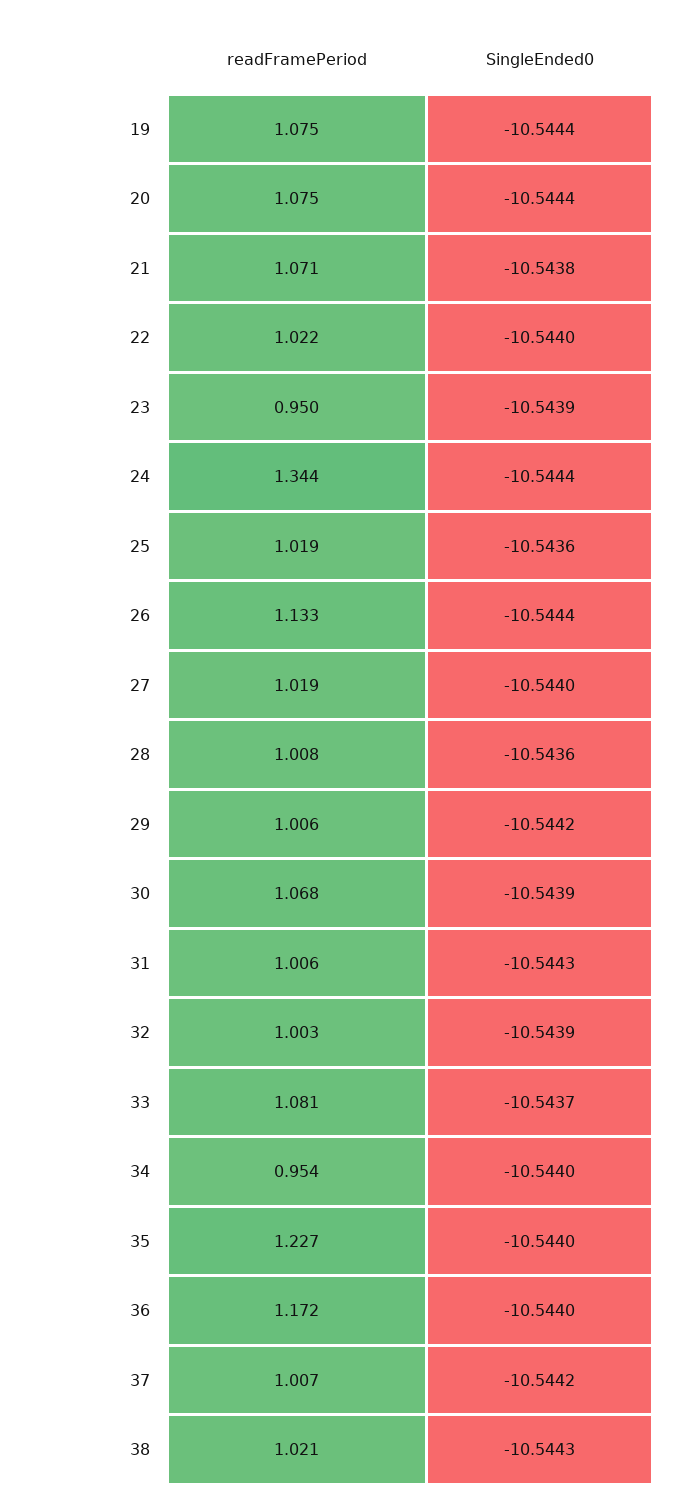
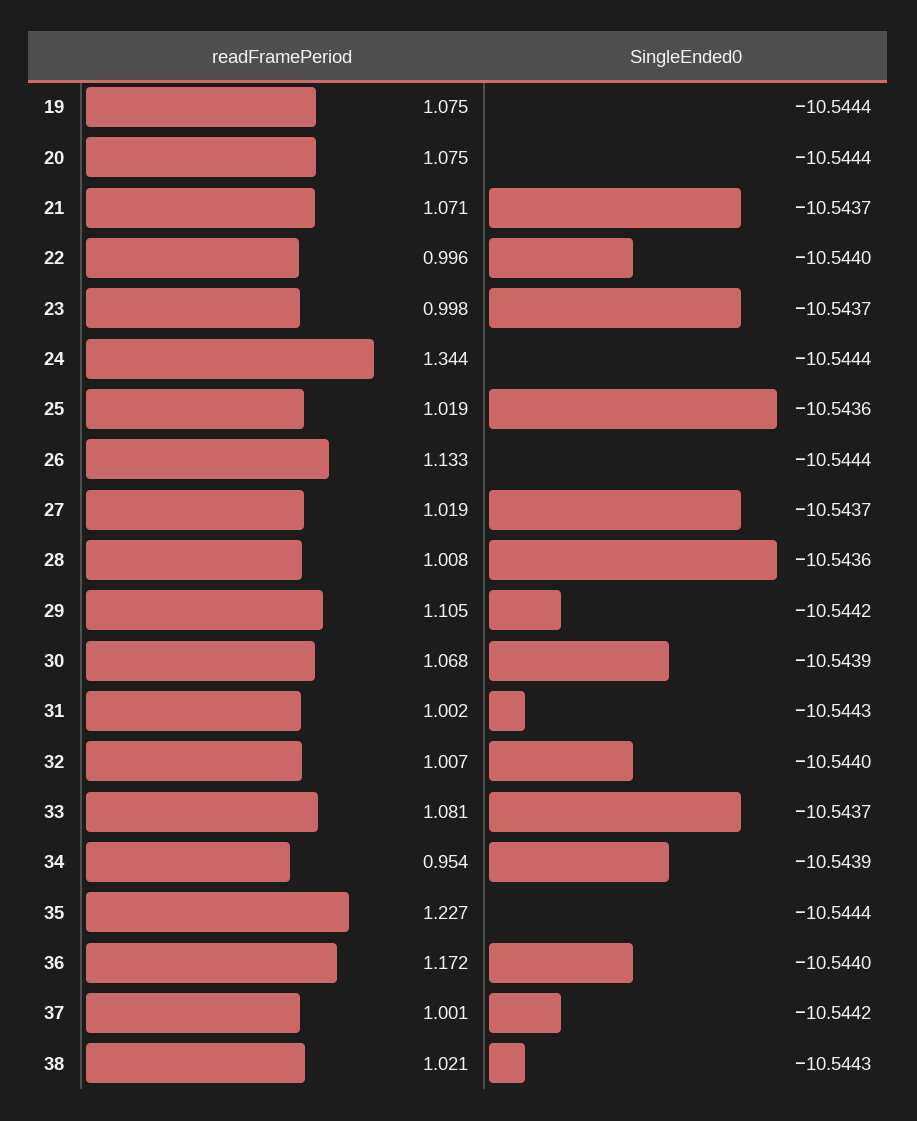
SingleEnded0, 21: -10.5438 -> -10.5437
readFramePeriod, 22: 1.022 -> 0.996
readFramePeriod, 23: 0.95 -> 0.998
SingleEnded0, 23: -10.5439 -> -10.5437
SingleEnded0, 27: -10.544 -> -10.5437
readFramePeriod, 29: 1.006 -> 1.105
readFramePeriod, 31: 1.006 -> 1.002
readFramePeriod, 32: 1.003 -> 1.007
SingleEnded0, 32: -10.5439 -> -10.544
SingleEnded0, 34: -10.544 -> -10.5439
SingleEnded0, 35: -10.544 -> -10.5444
readFramePeriod, 37: 1.007 -> 1.001

